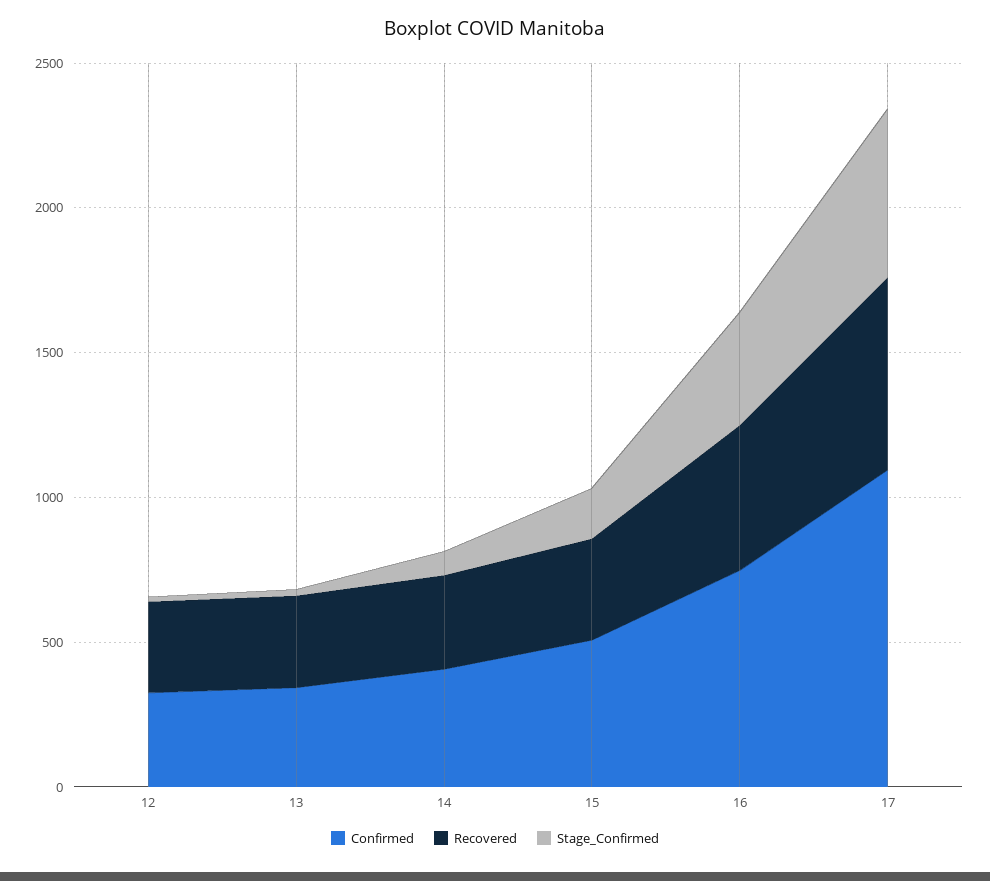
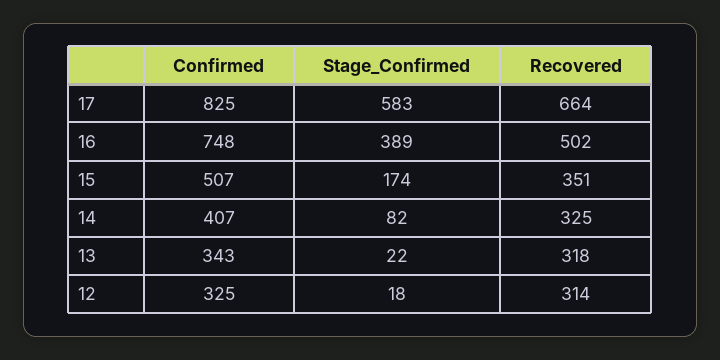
Confirmed, 17: 1100 -> 825

